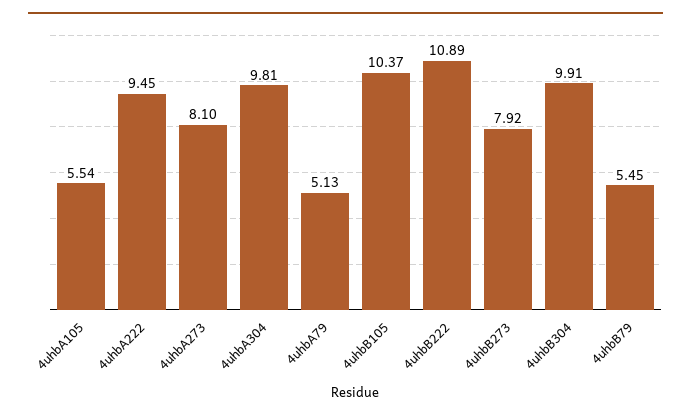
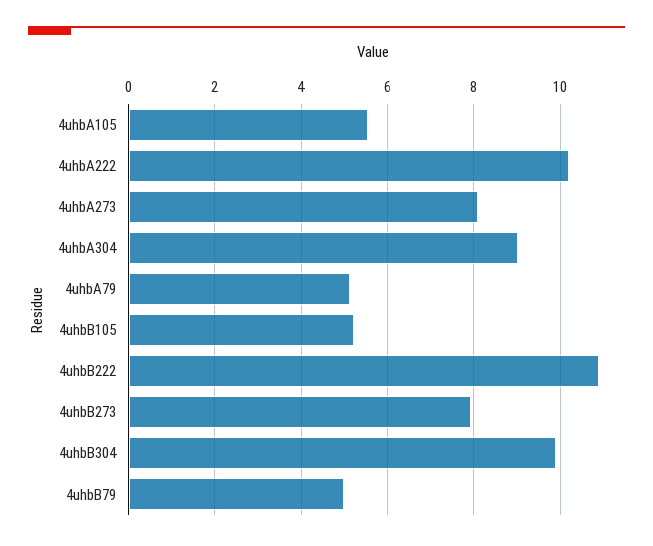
4uhbA222: 9.45 -> 10.2
4uhbA304: 9.81 -> 9
4uhbB105: 10.37 -> 5.2
4uhbB79: 5.45 -> 5

